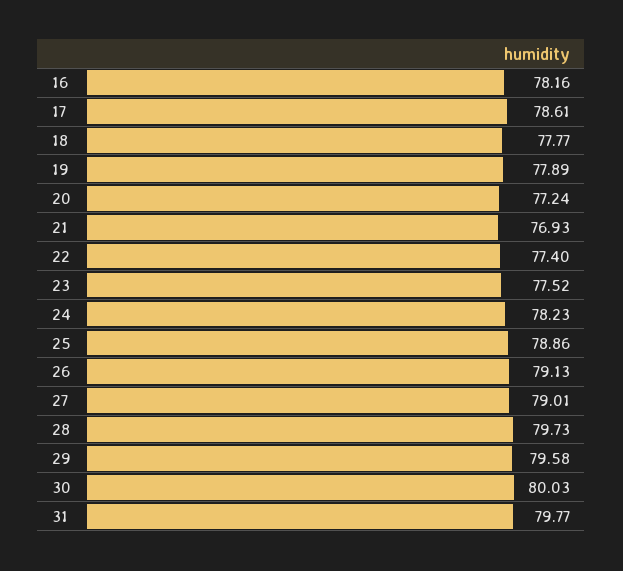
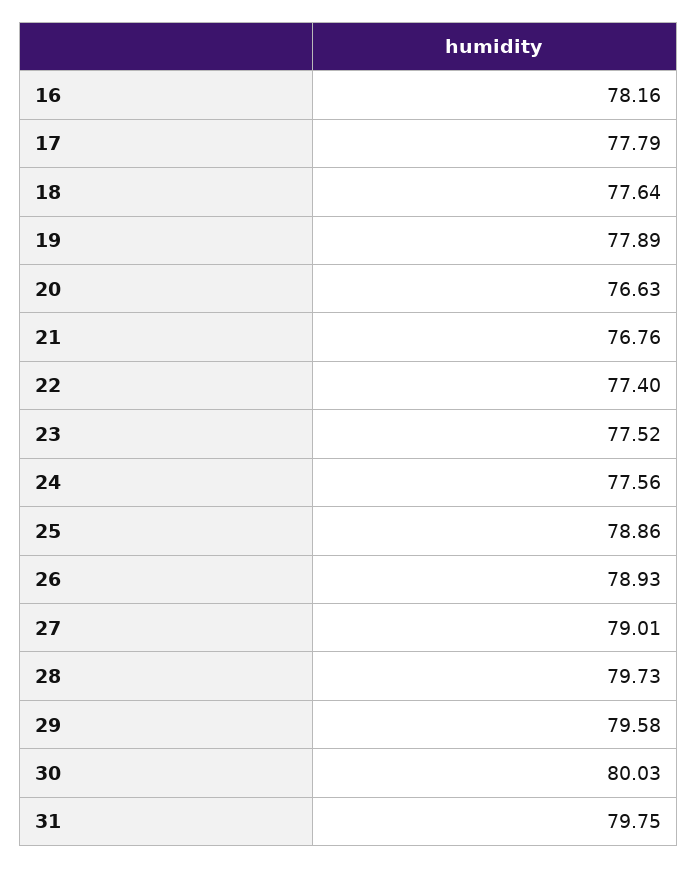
17: 78.61 -> 77.79
18: 77.77 -> 77.64
20: 77.24 -> 76.63
21: 76.93 -> 76.76
24: 78.23 -> 77.56
26: 79.13 -> 78.93
31: 79.77 -> 79.75

